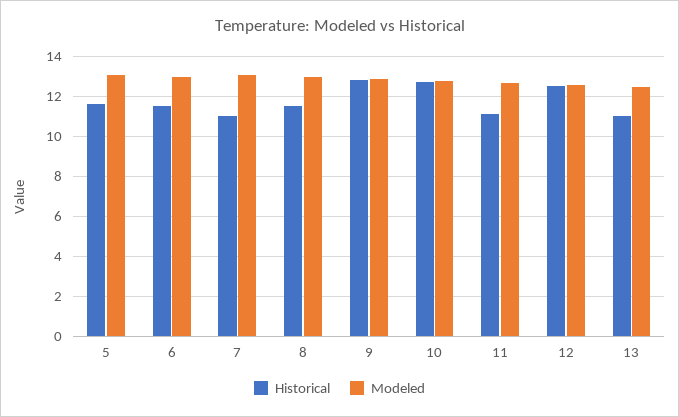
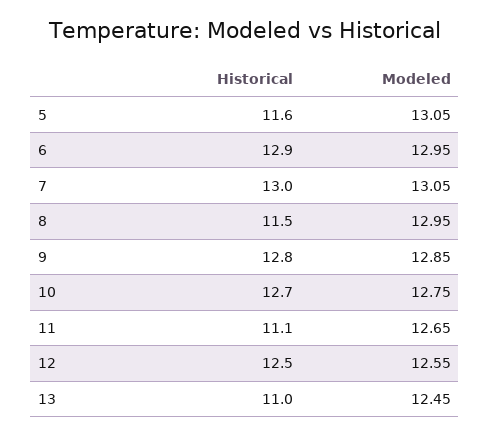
Historical, 6: 11.5 -> 12.9
Historical, 7: 11 -> 13

